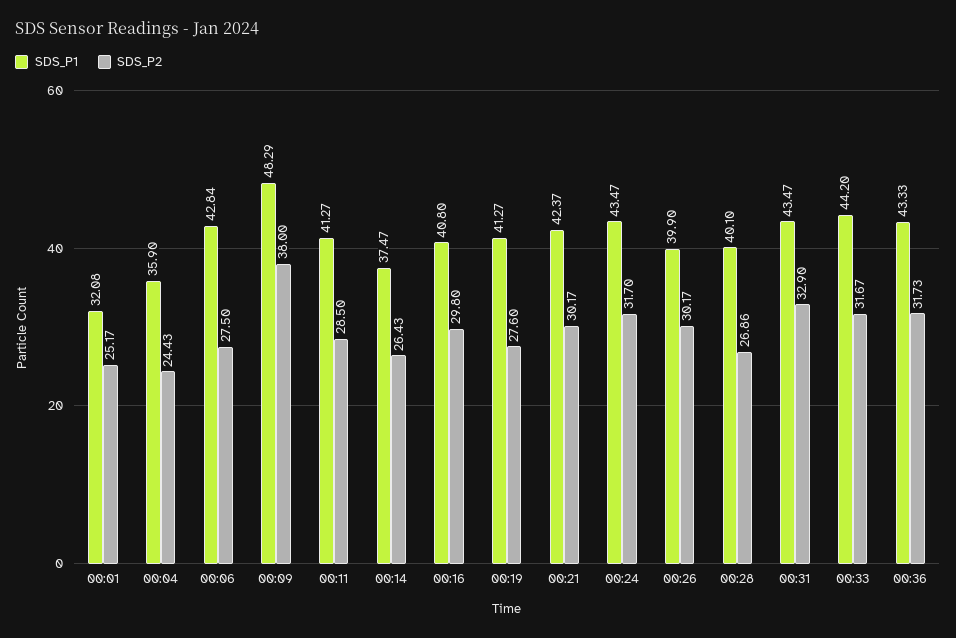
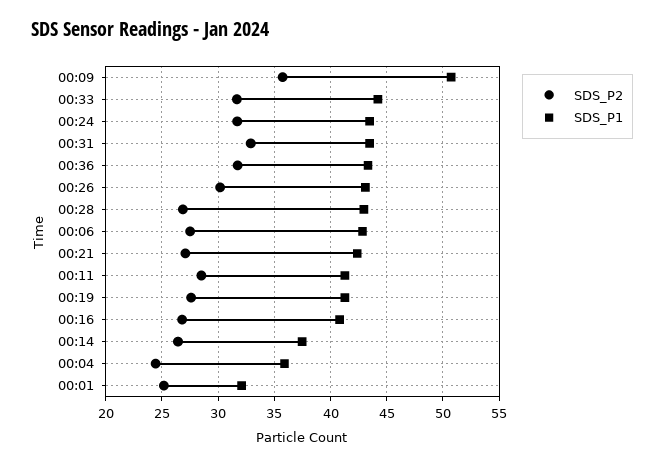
SDS_P1, 00:09: 48.29 -> 51
SDS_P2, 00:09: 38 -> 36
SDS_P2, 00:16: 29.8 -> 27
SDS_P2, 00:21: 30.17 -> 27
SDS_P1, 00:26: 39.9 -> 43
SDS_P1, 00:28: 40.1 -> 43

